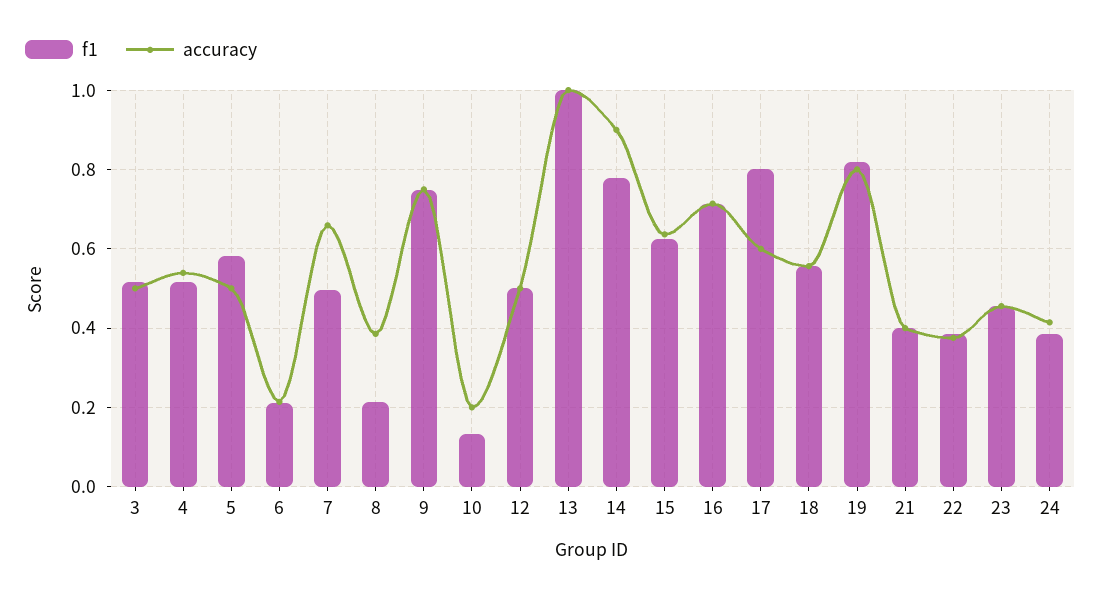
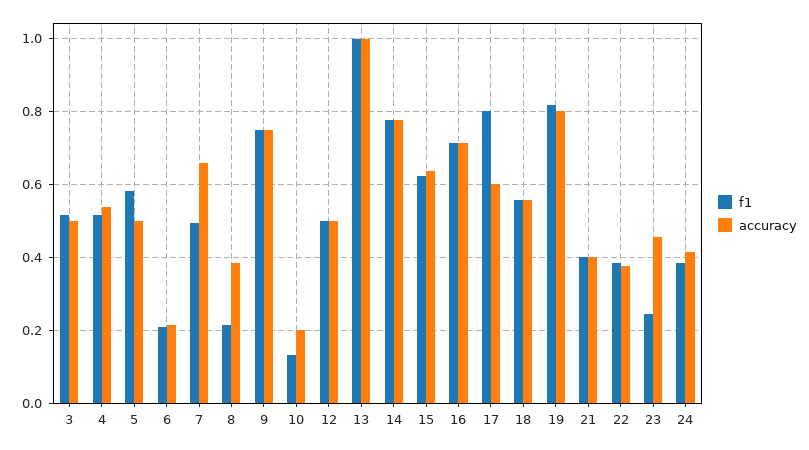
accuracy, 14: 0.9 -> 0.78
f1, 23: 0.46 -> 0.24

